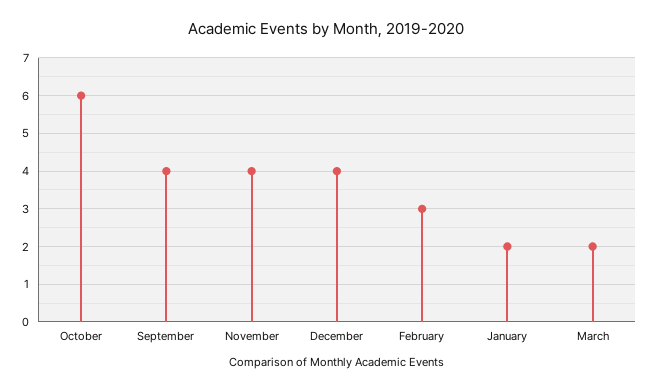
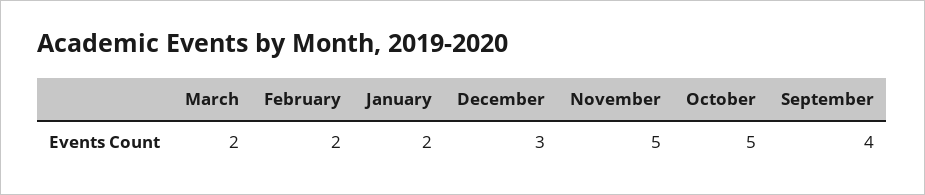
October: 6 -> 5
November: 4 -> 5
December: 4 -> 3
February: 3 -> 2

